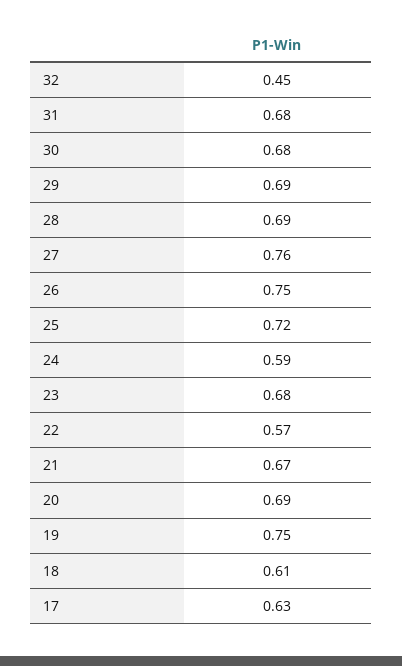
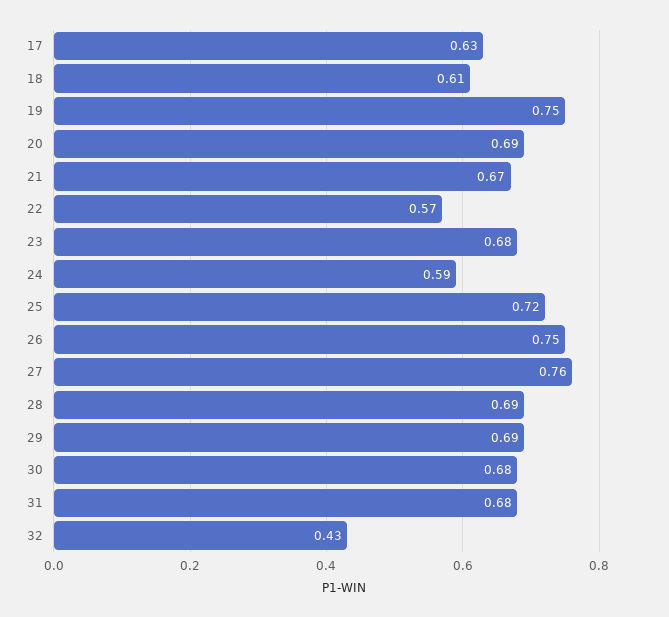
32: 0.45 -> 0.43

